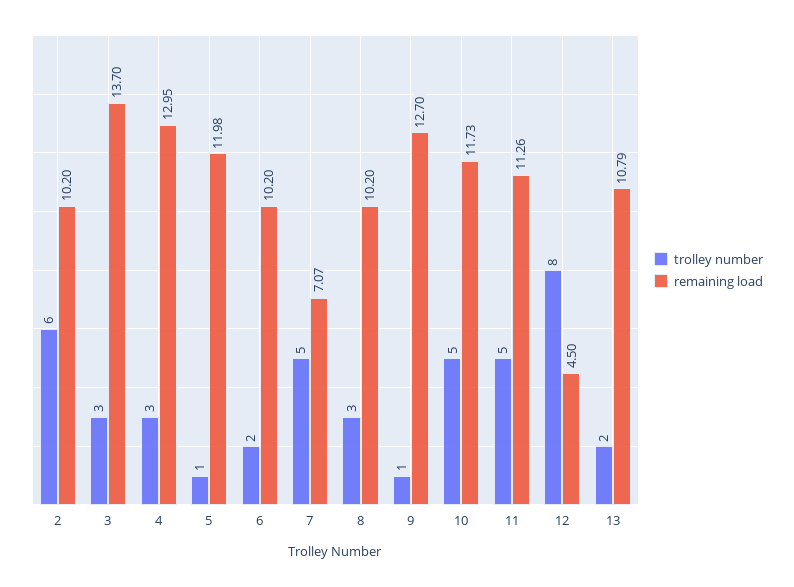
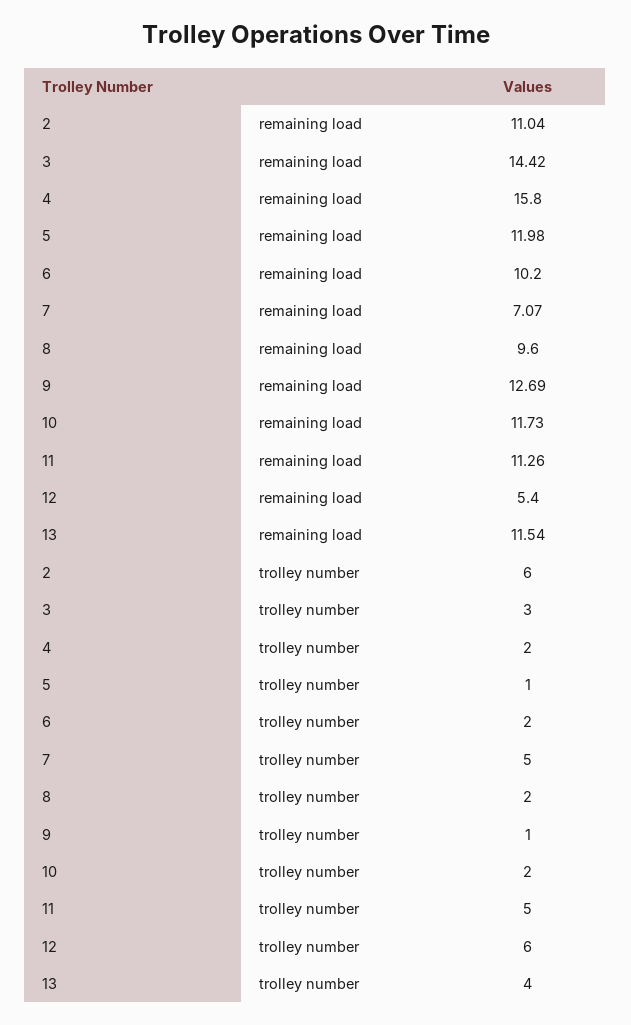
remaining load, 2: 10.2 -> 11.04
remaining load, 3: 13.7 -> 14.42
trolley number, 4: 3 -> 2
remaining load, 4: 12.95 -> 15.8
trolley number, 8: 3 -> 2
remaining load, 8: 10.2 -> 9.6
remaining load, 9: 12.7 -> 12.69
trolley number, 10: 5 -> 2
trolley number, 12: 8 -> 6
remaining load, 12: 4.5 -> 5.4
trolley number, 13: 2 -> 4
remaining load, 13: 10.79 -> 11.54

